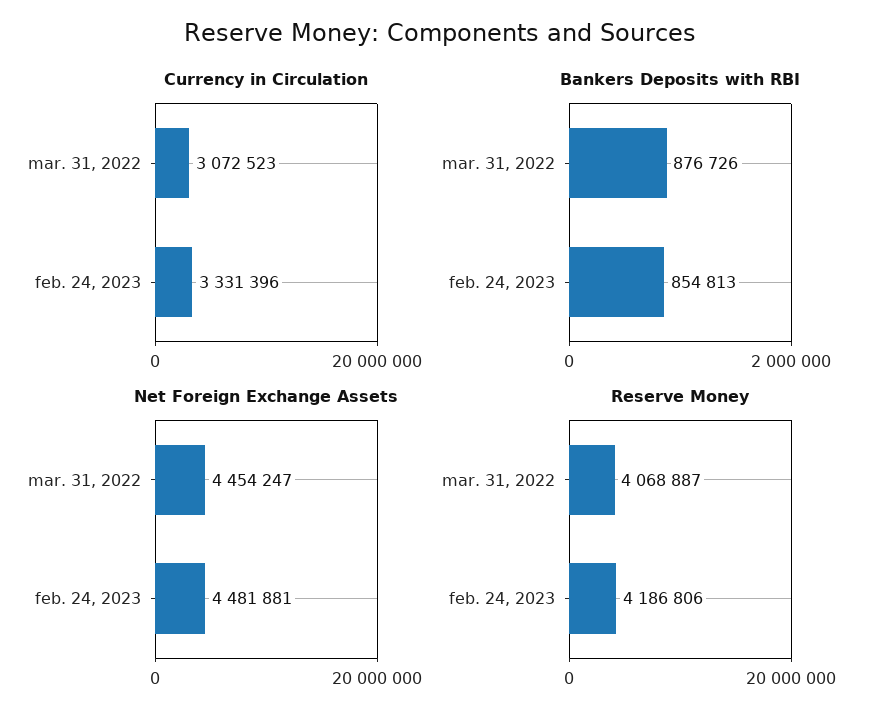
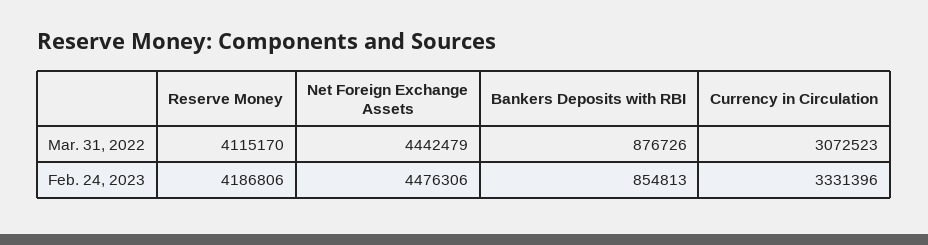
Net Foreign Exchange Assets, mar. 31, 2022: 4454247 -> 4442479
Net Foreign Exchange Assets, feb. 24, 2023: 4481881 -> 4476306
Reserve Money, mar. 31, 2022: 4068887 -> 4115170

